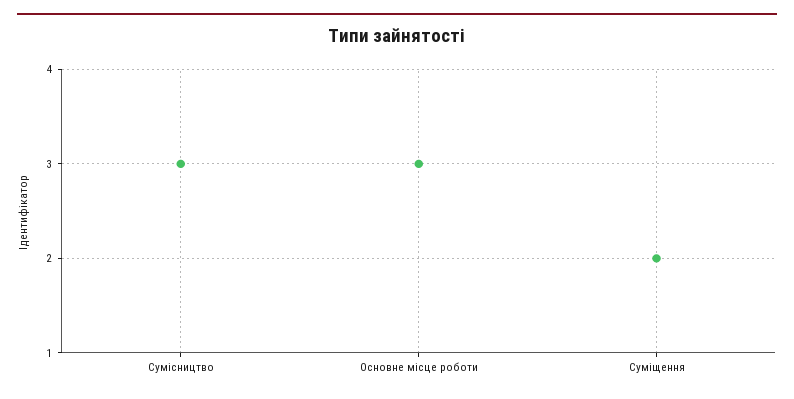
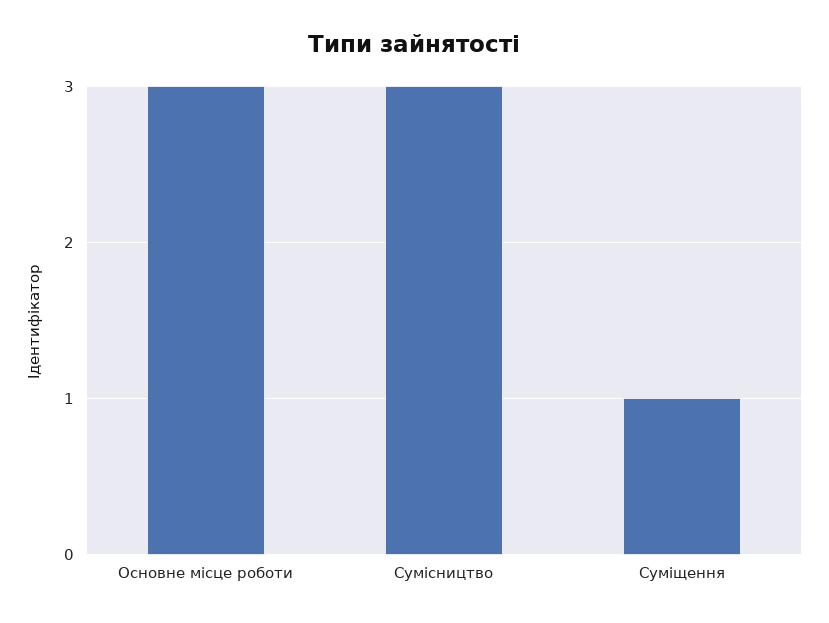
Суміщення: 2 -> 1

